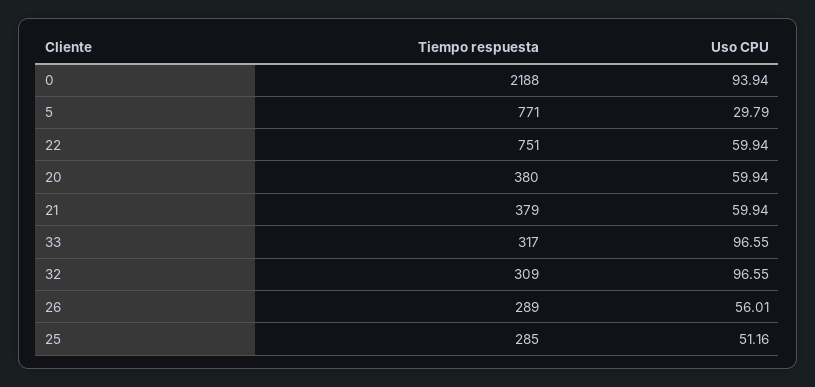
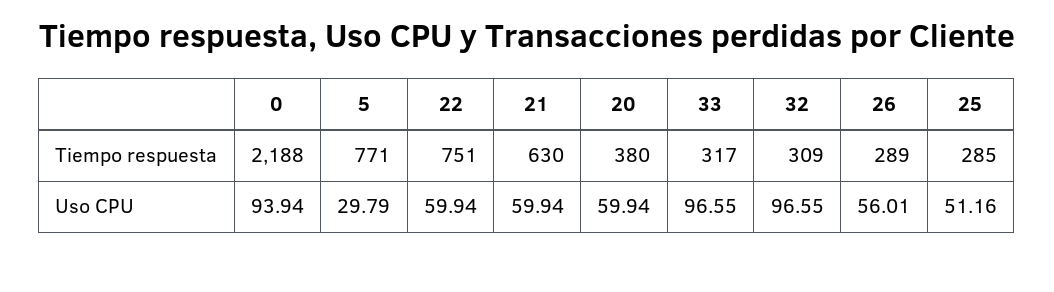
Tiempo respuesta, 21: 379 -> 630

